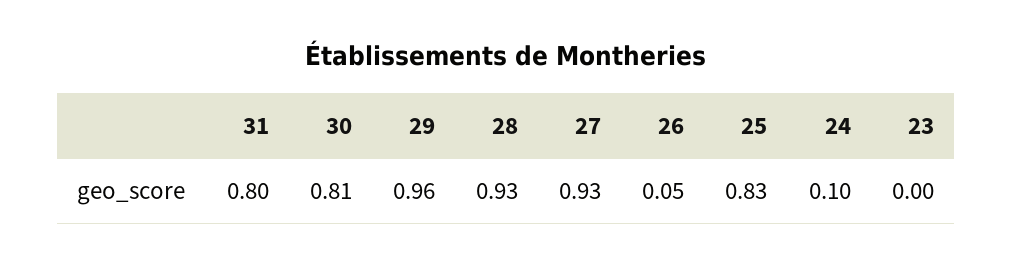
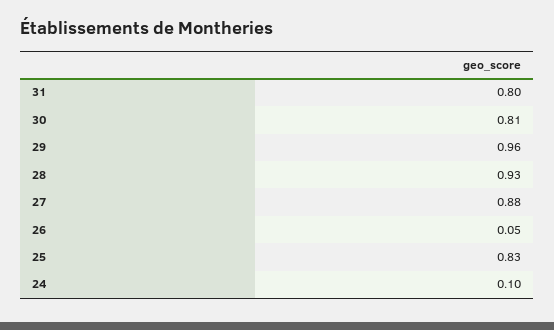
27: 0.93 -> 0.88
23: 0 -> none

